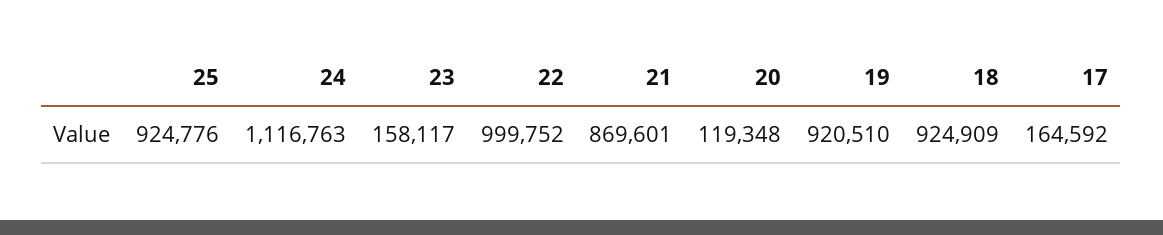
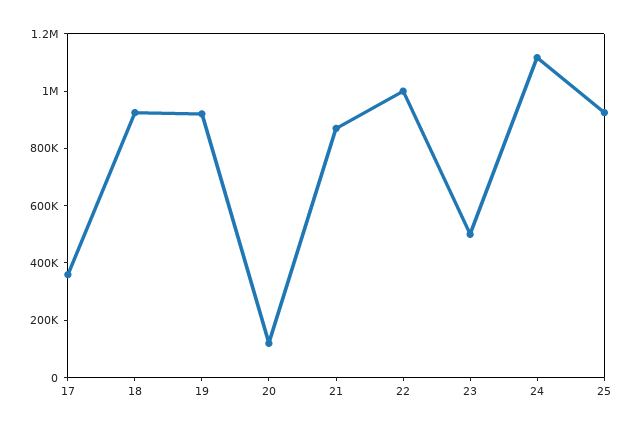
23: 158117 -> 500000
17: 164592 -> 350000

